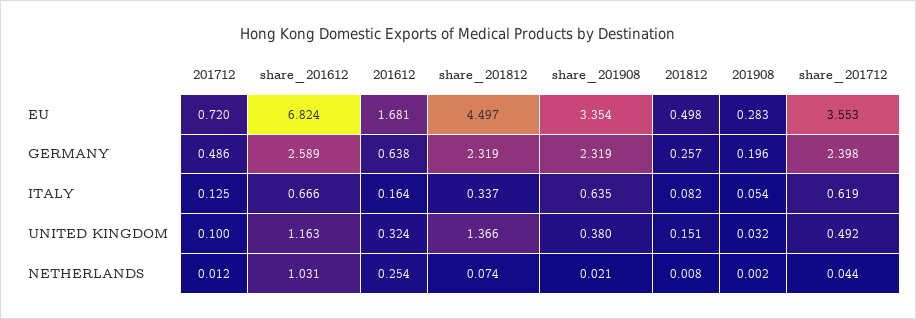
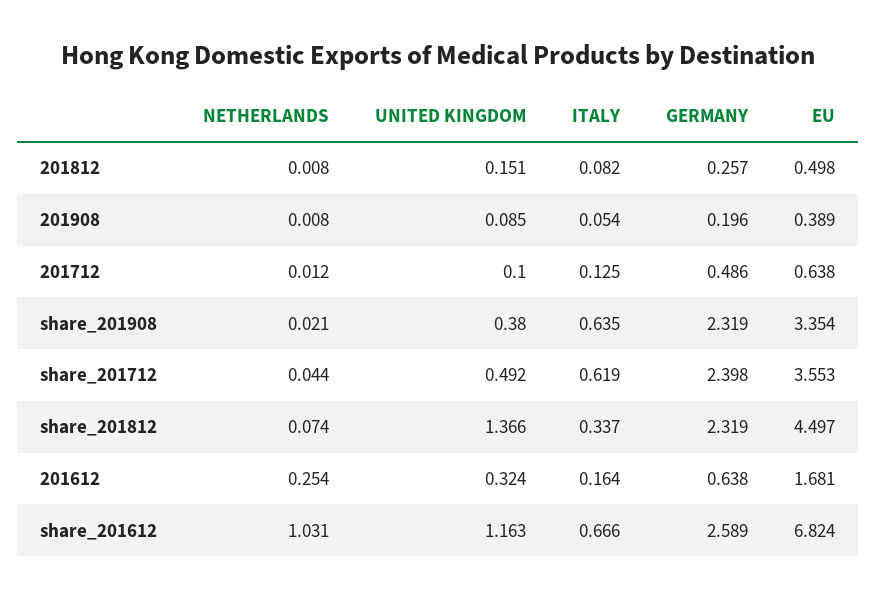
201712, EU: 0.72 -> 0.638
201908, EU: 0.283 -> 0.389
201908, UNITED KINGDOM: 0.032 -> 0.085
201908, NETHERLANDS: 0.002 -> 0.008

